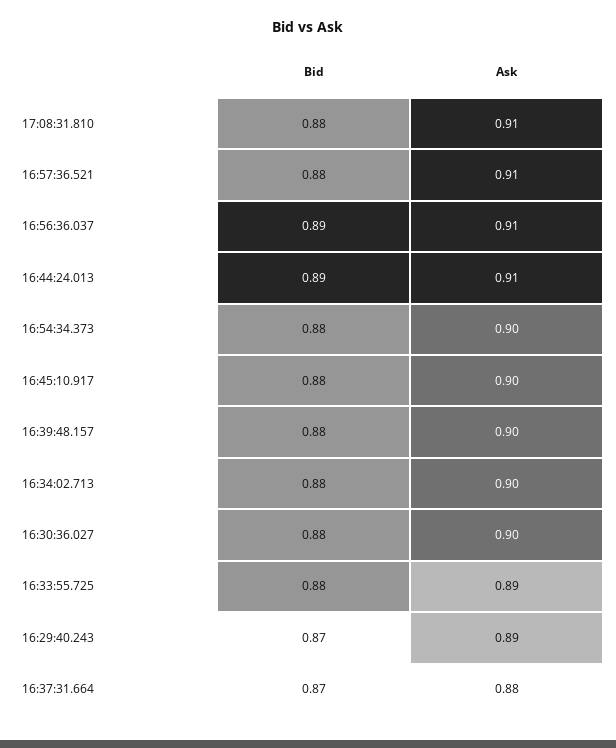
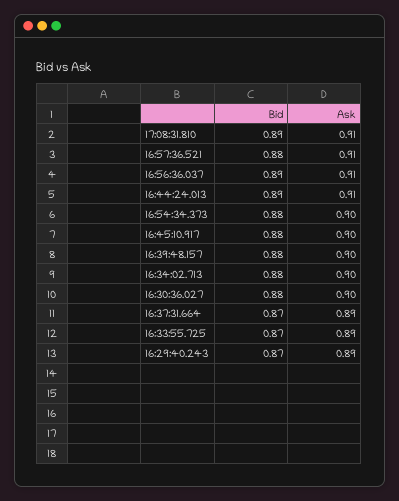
Bid, 17:08:31.810: 0.88 -> 0.89
Bid, 16:33:55.725: 0.88 -> 0.87
Ask, 16:37:31.664: 0.88 -> 0.89

